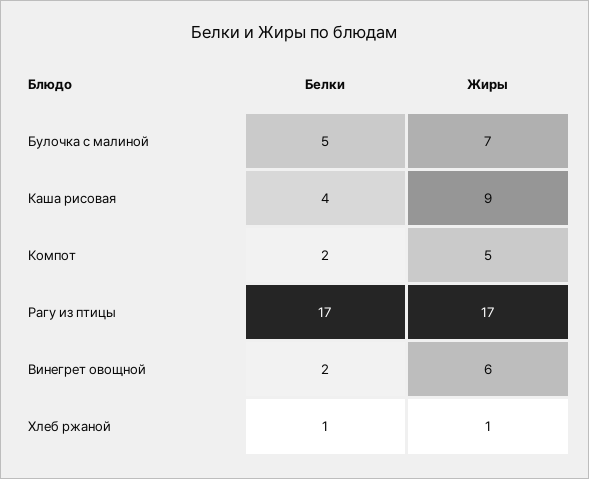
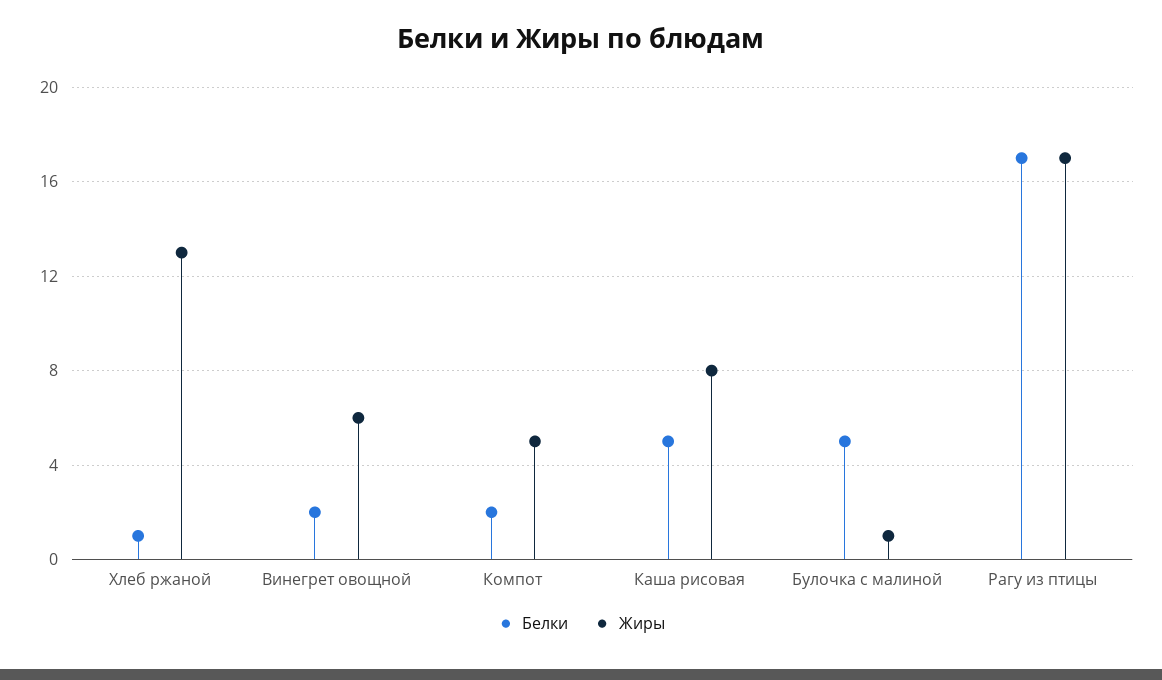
Жиры, Булочка с малиной: 7 -> 1
Белки, Каша рисовая: 4 -> 5
Жиры, Каша рисовая: 9 -> 8
Жиры, Хлеб ржаной: 1 -> 13

